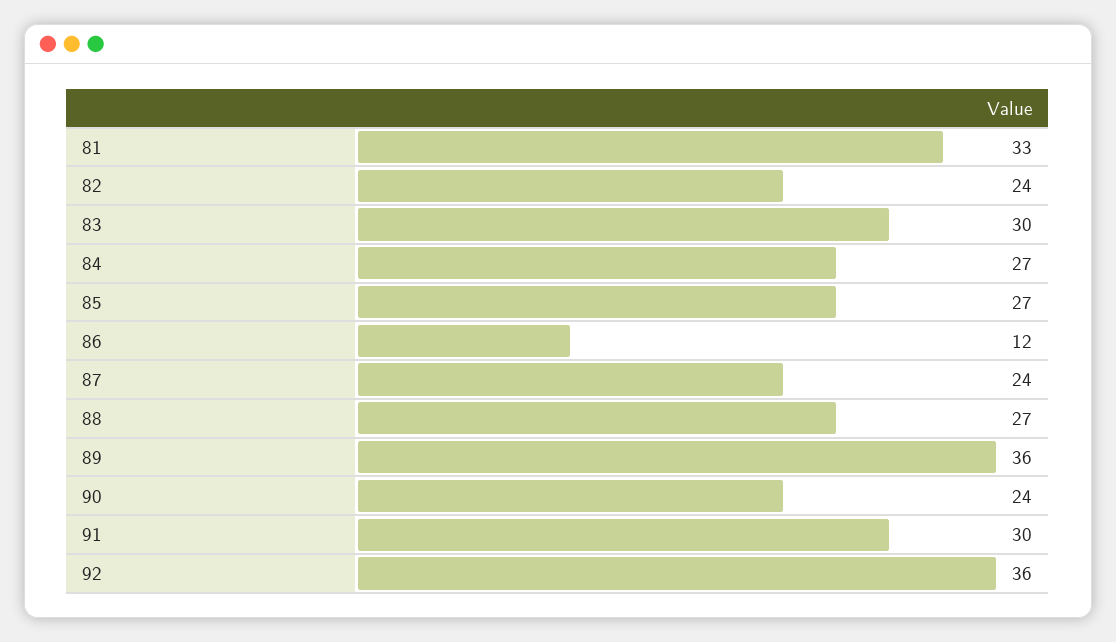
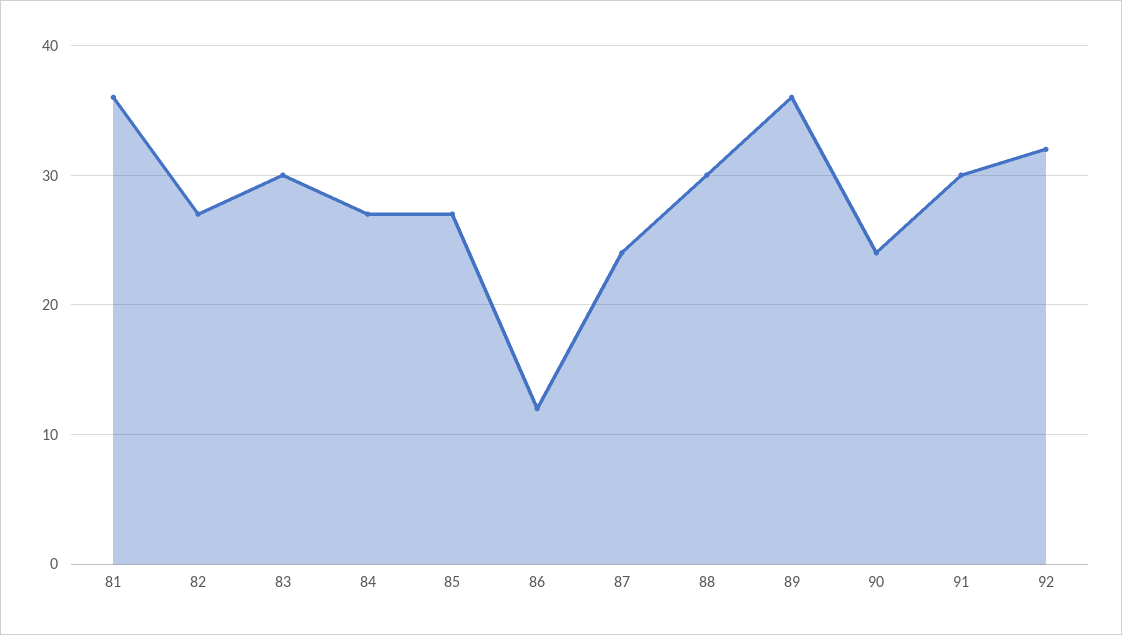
81: 33 -> 36
82: 24 -> 27
88: 27 -> 30
92: 36 -> 32

